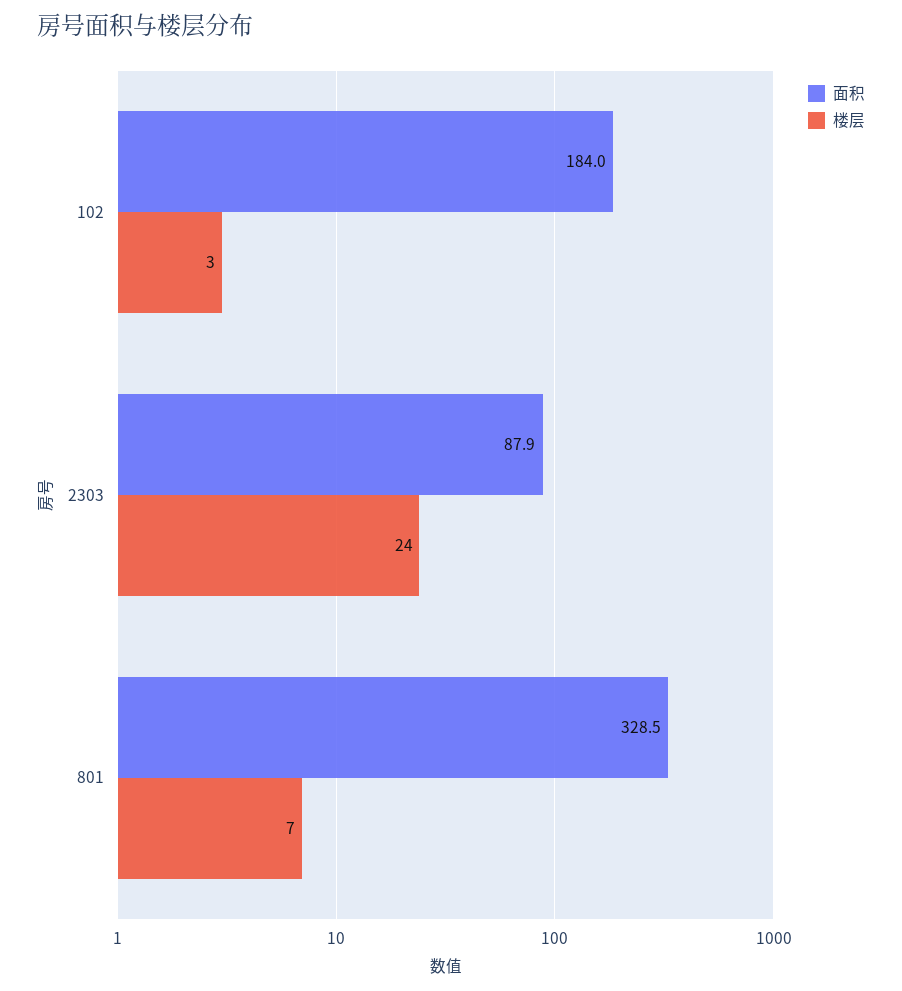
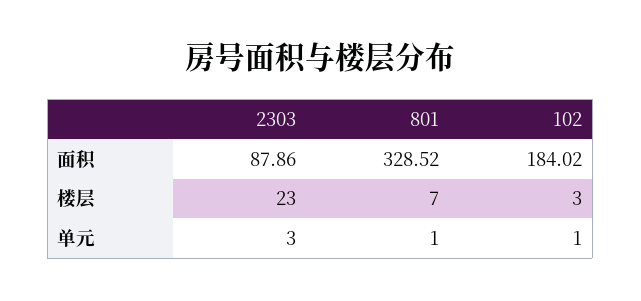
楼层, 2303: 24 -> 23
单元, 2303: none -> 3
单元, 801: none -> 1
单元, 102: none -> 1

